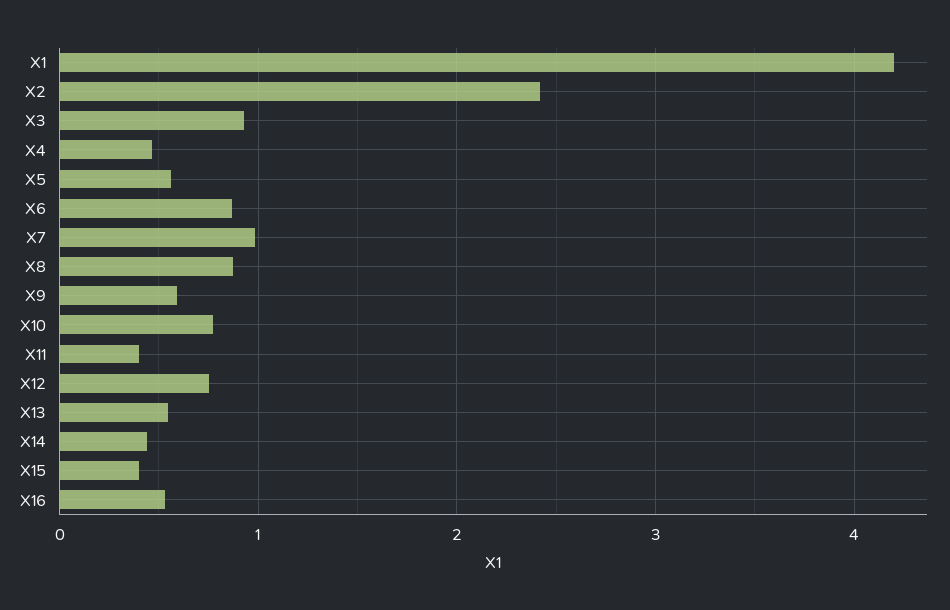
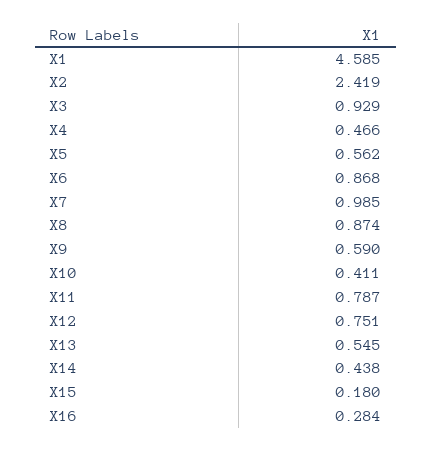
X1: 4.2 -> 4.585
X10: 0.8 -> 0.411
X11: 0.4 -> 0.787
X15: 0.4 -> 0.18
X16: 0.5 -> 0.284

